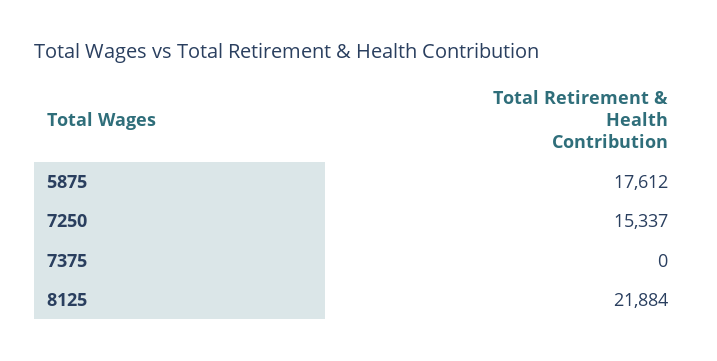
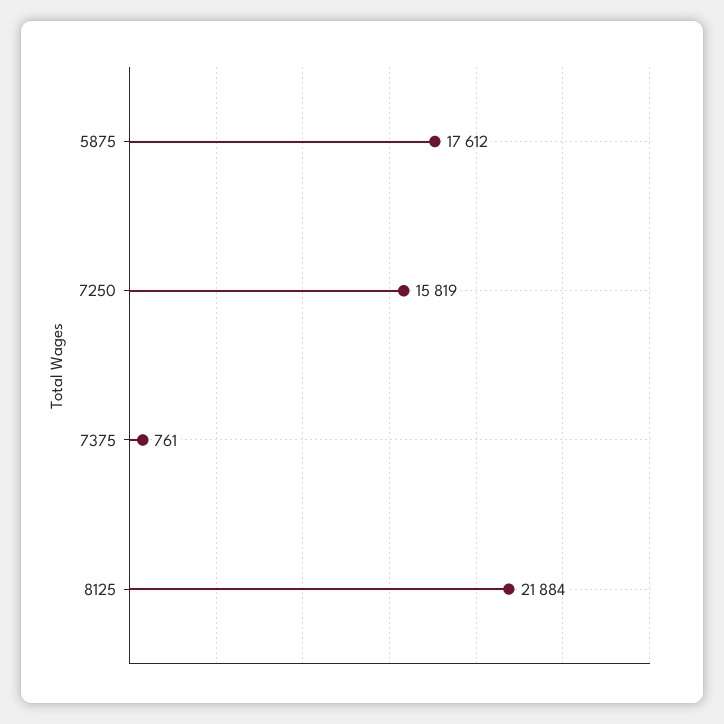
7250: 15337 -> 15819
7375: 0 -> 761

